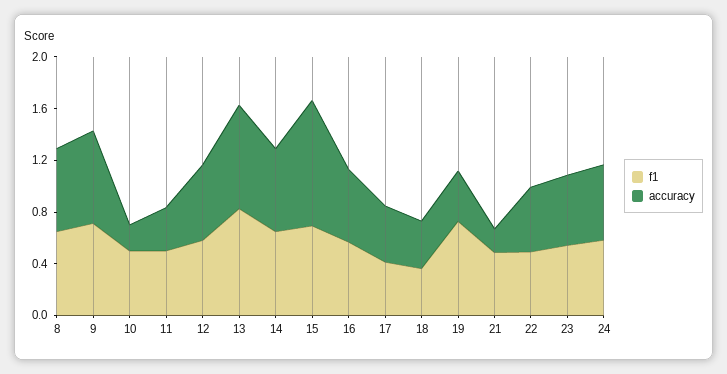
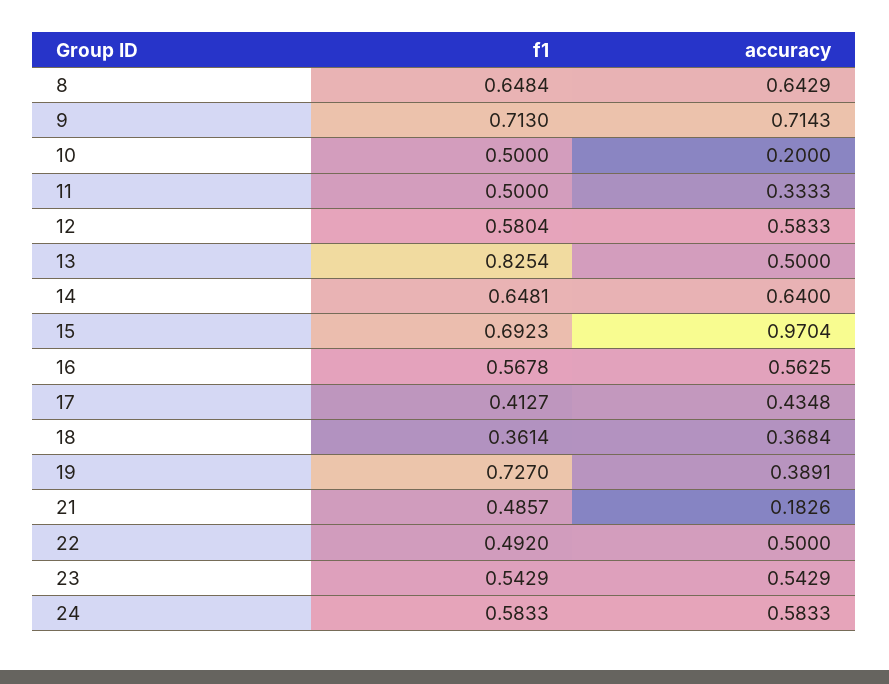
accuracy, 13: 0.8 -> 0.5

